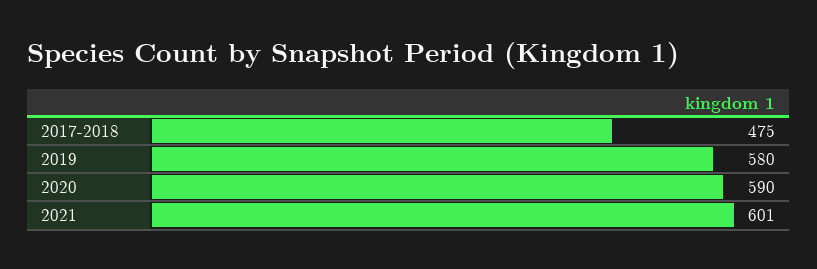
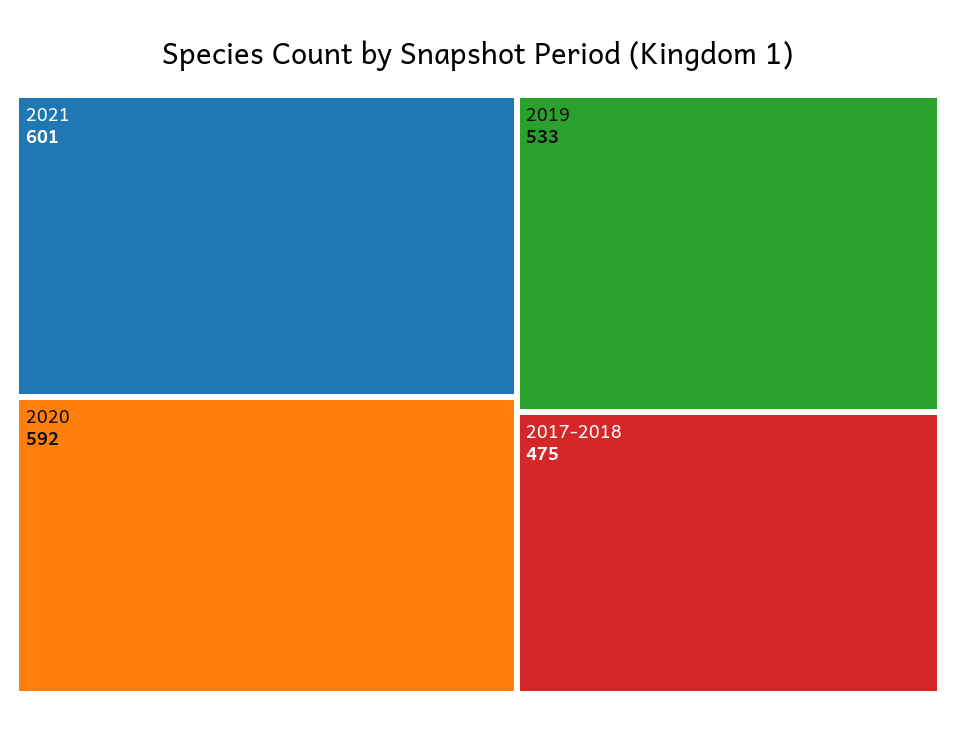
2019: 580 -> 533
2020: 590 -> 592

